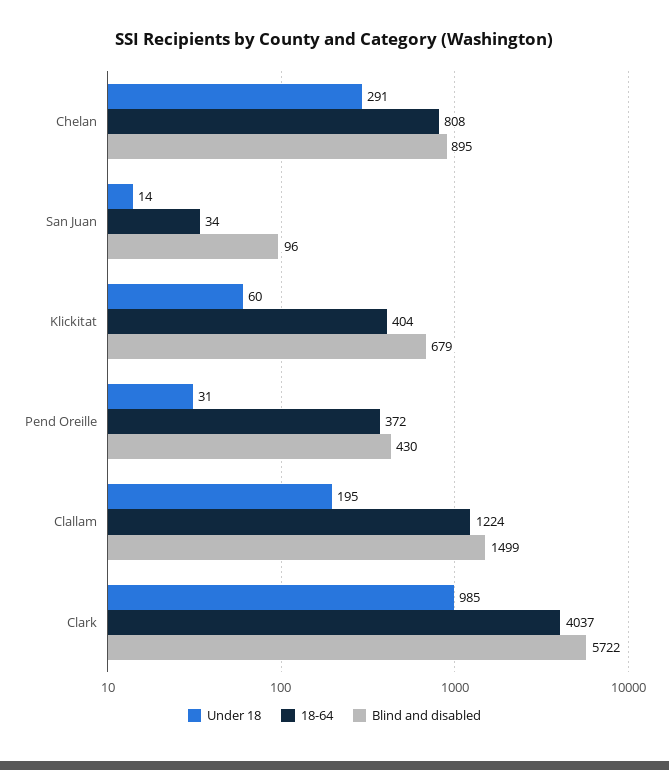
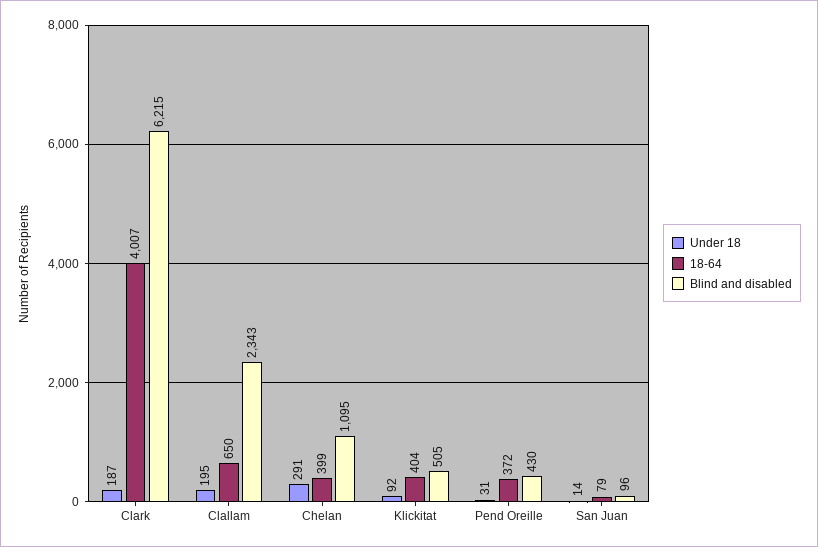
18-64, Chelan: 808 -> 399
Blind and disabled, Chelan: 895 -> 1095
18-64, San Juan: 34 -> 79
Under 18, Klickitat: 60 -> 92
Blind and disabled, Klickitat: 679 -> 505
18-64, Clallam: 1224 -> 650
Blind and disabled, Clallam: 1499 -> 2343
Under 18, Clark: 985 -> 187
18-64, Clark: 4037 -> 4007
Blind and disabled, Clark: 5722 -> 6215

